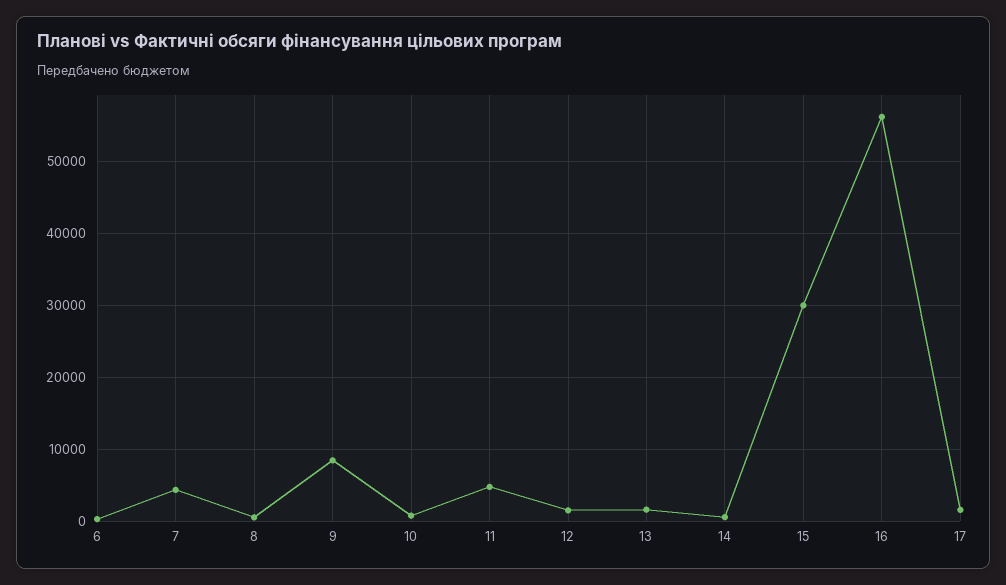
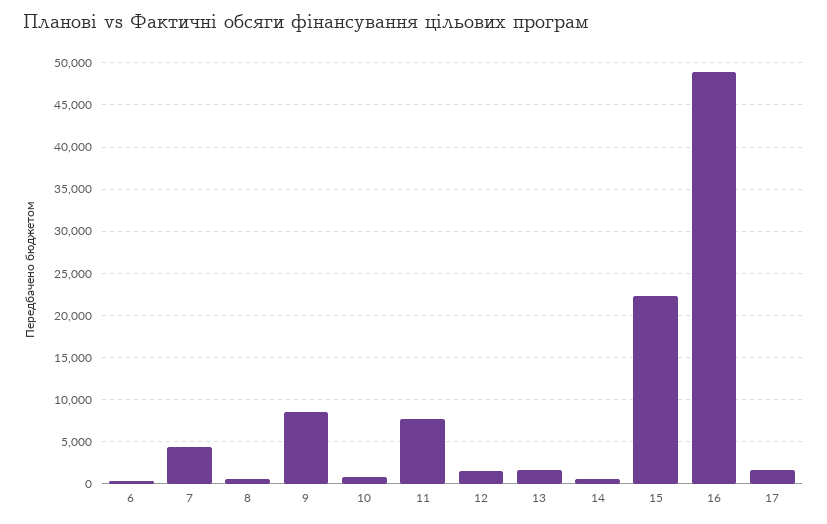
11: 5000 -> 8000
15: 30000 -> 22000
16: 56000 -> 49000

